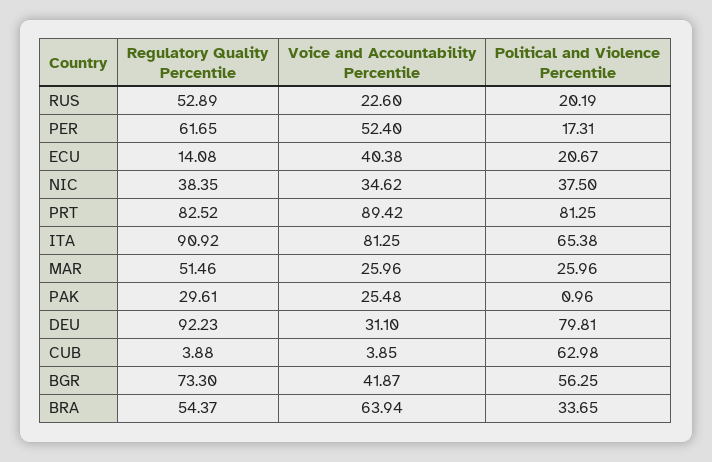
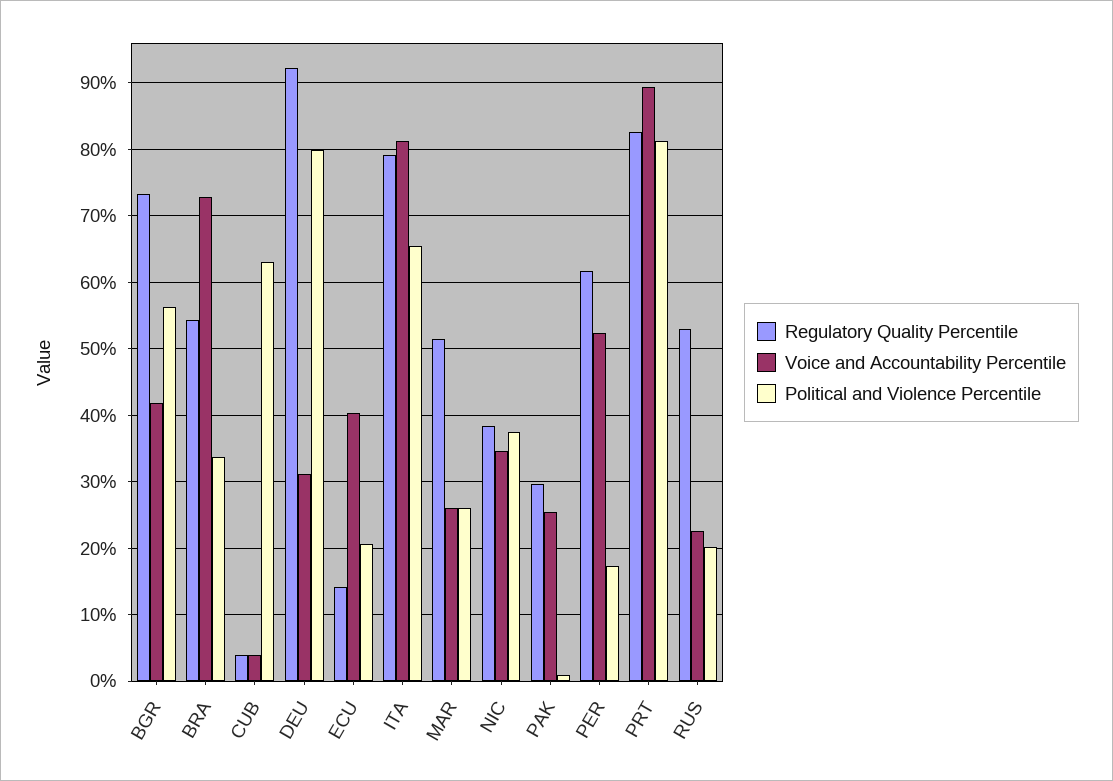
Regulatory Quality Percentile, ITA: 90.92 -> 79
Voice and Accountability Percentile, BRA: 63.94 -> 73

